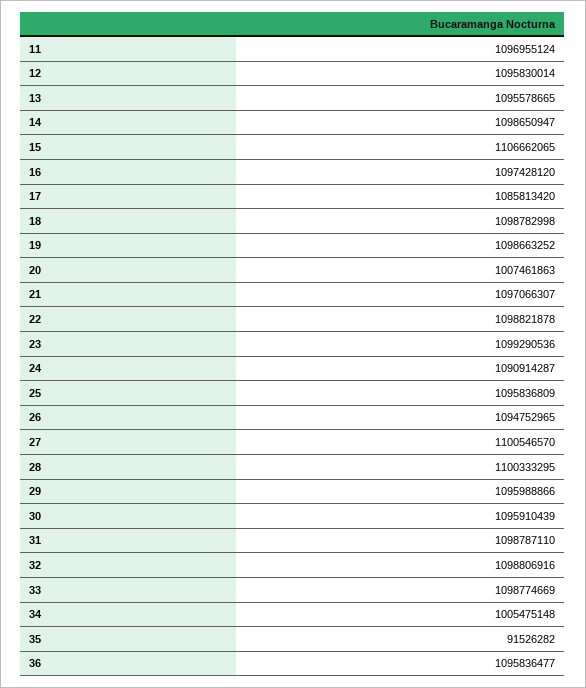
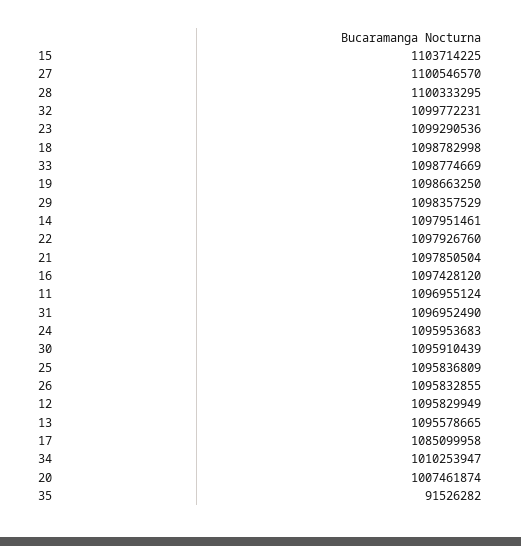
12: 1095830014 -> 1095829949
14: 1098650947 -> 1097951461
15: 1106662065 -> 1103714225
17: 1085813420 -> 1085099958
19: 1098663252 -> 1098663250
20: 1007461863 -> 1007461874
21: 1097066307 -> 1097850504
22: 1098821878 -> 1097926760
24: 1090914287 -> 1095953683
26: 1094752965 -> 1095832855
29: 1095988866 -> 1098357529
31: 1098787110 -> 1096952490
32: 1098806916 -> 1099772231
34: 1005475148 -> 1010253947
36: 1095836477 -> none

